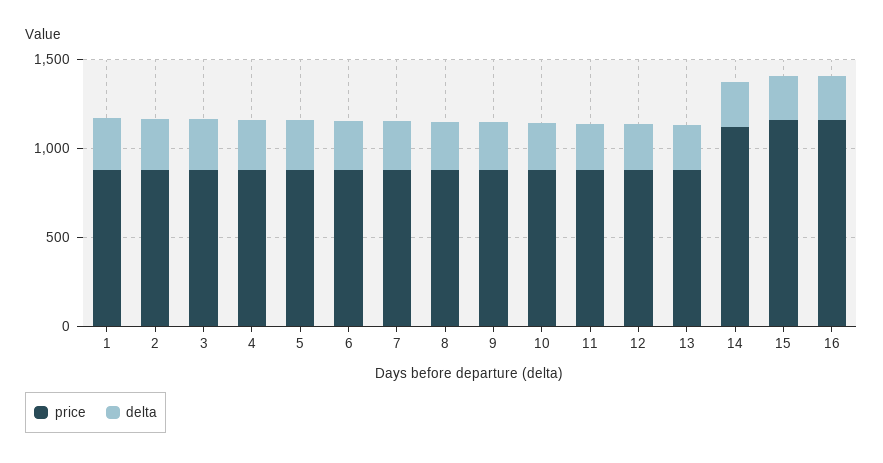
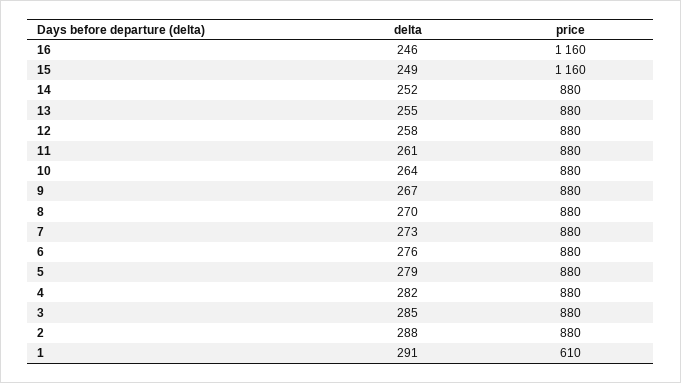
price, 1: 900 -> 610
price, 14: 1100 -> 880

